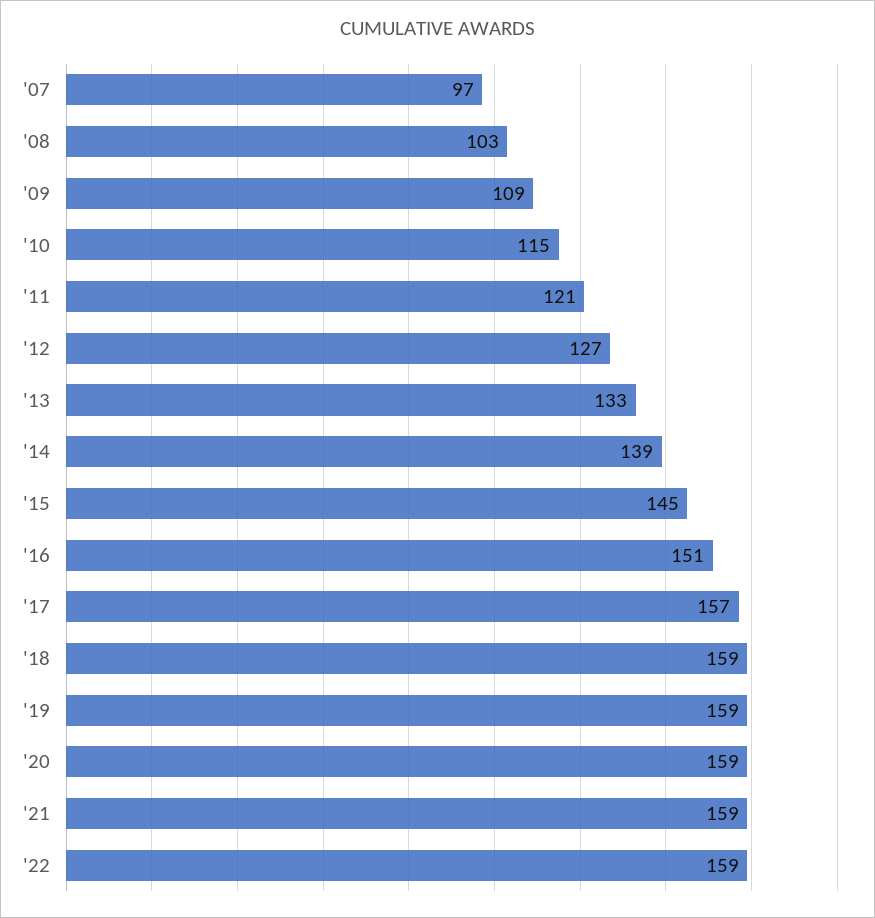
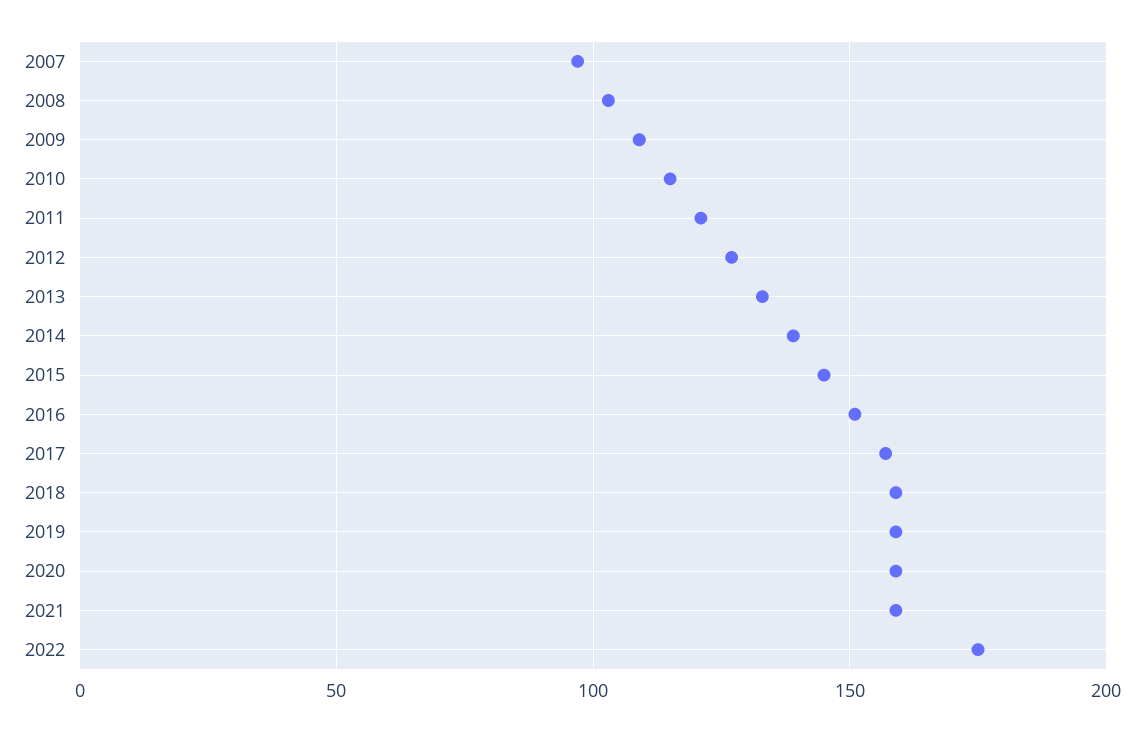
'22: 159 -> 175

